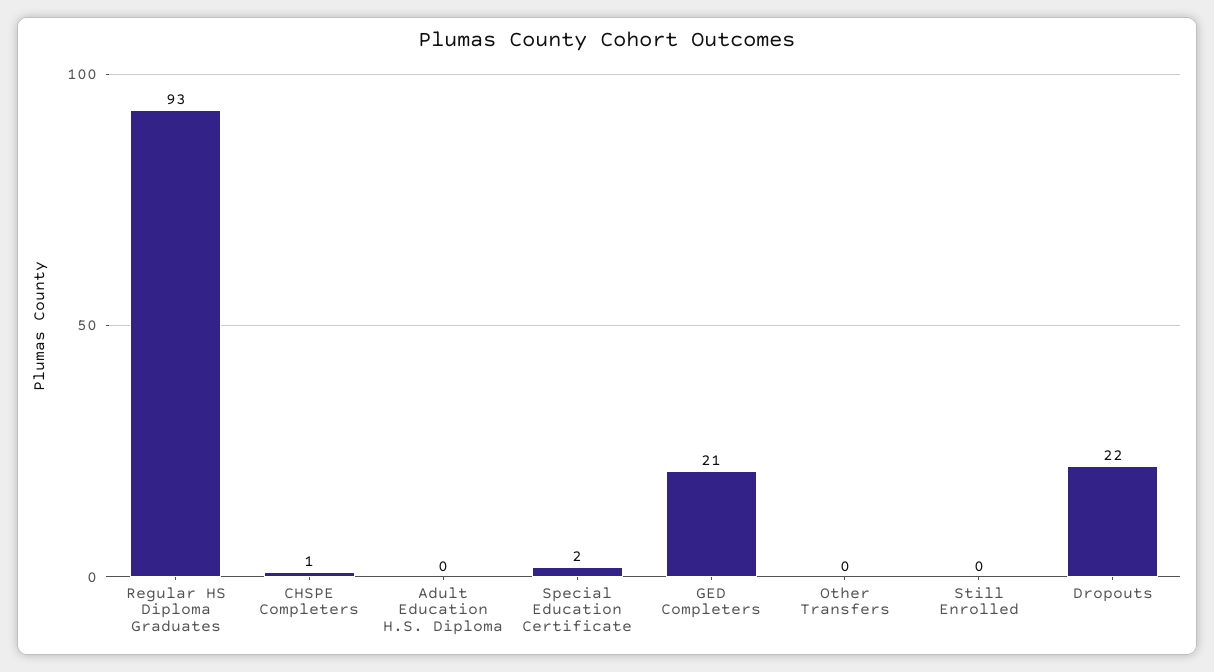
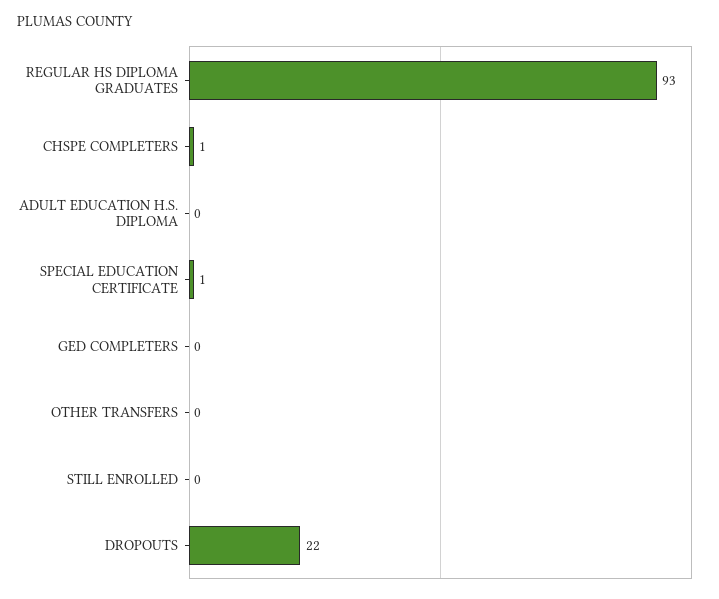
Special Education Certificate: 2 -> 1
GED Completers: 21 -> 0

